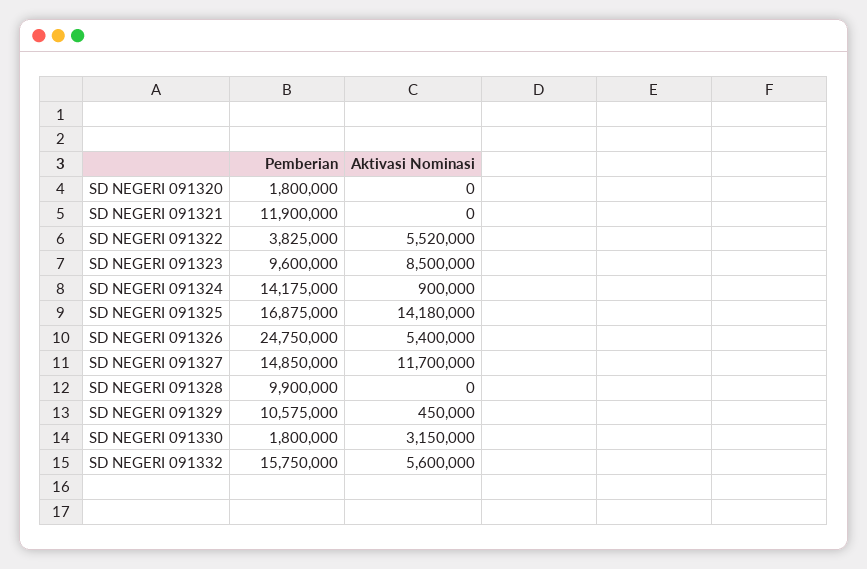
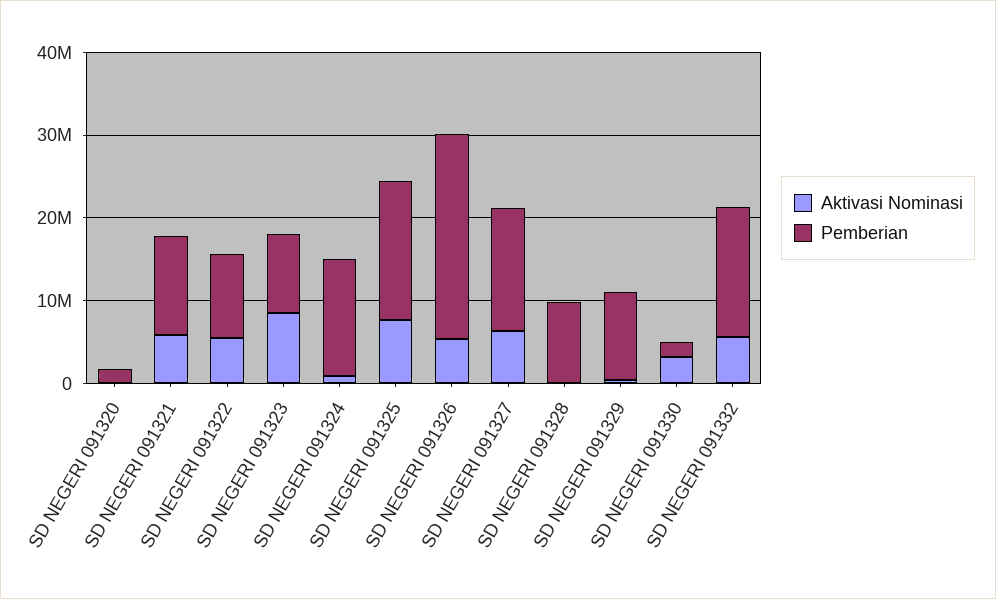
Aktivasi Nominasi, SD NEGERI 091321: 0 -> 6000000
Pemberian, SD NEGERI 091322: 3825000 -> 10000000
Aktivasi Nominasi, SD NEGERI 091325: 14180000 -> 8000000
Aktivasi Nominasi, SD NEGERI 091327: 11700000 -> 6000000

